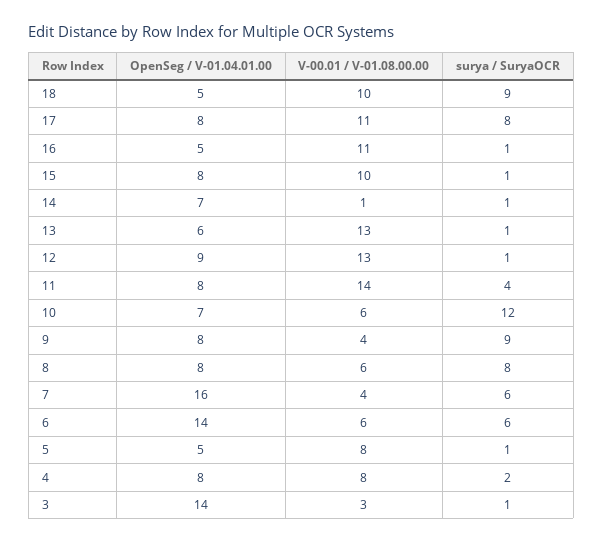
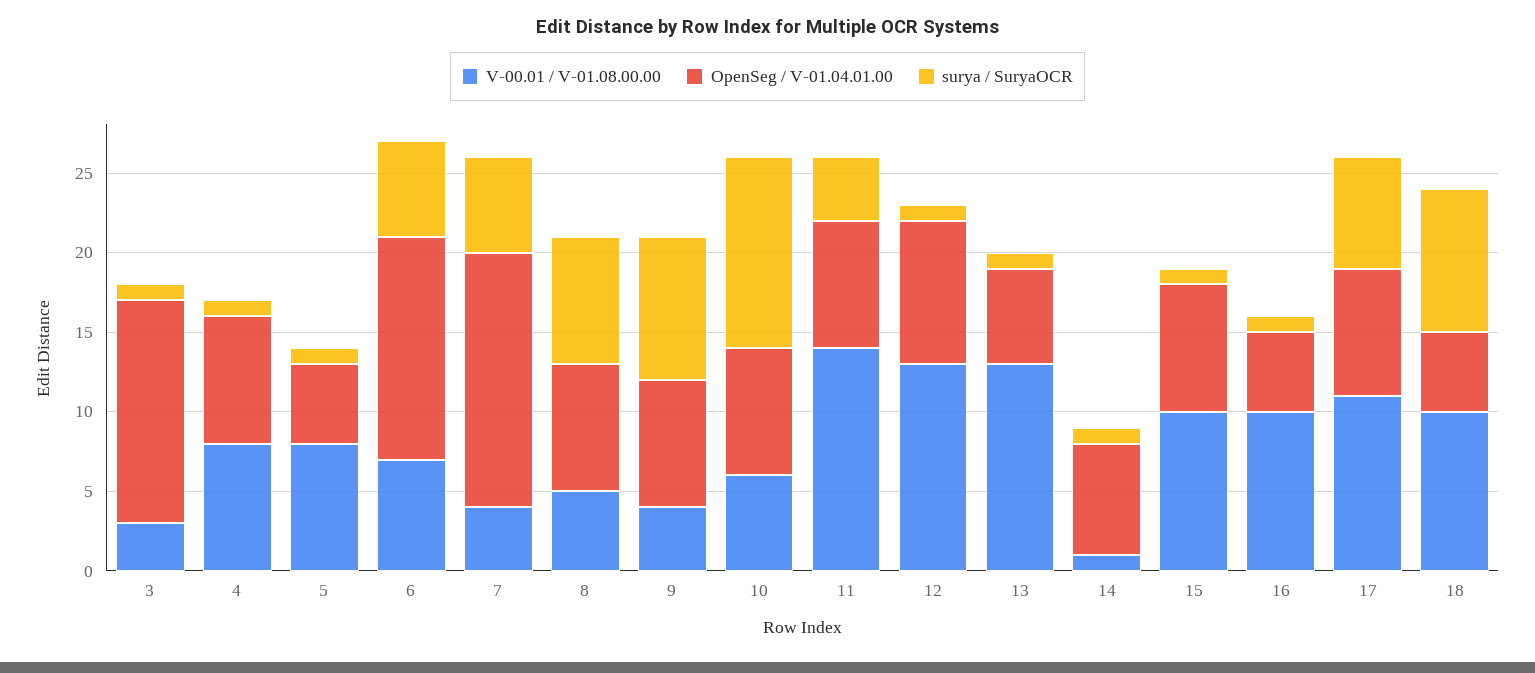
surya / SuryaOCR, 17: 8 -> 7
V-00.01 / V-01.08.00.00, 16: 11 -> 10
OpenSeg / V-01.04.01.00, 10: 7 -> 8
V-00.01 / V-01.08.00.00, 8: 6 -> 5
V-00.01 / V-01.08.00.00, 6: 6 -> 7
surya / SuryaOCR, 4: 2 -> 1

